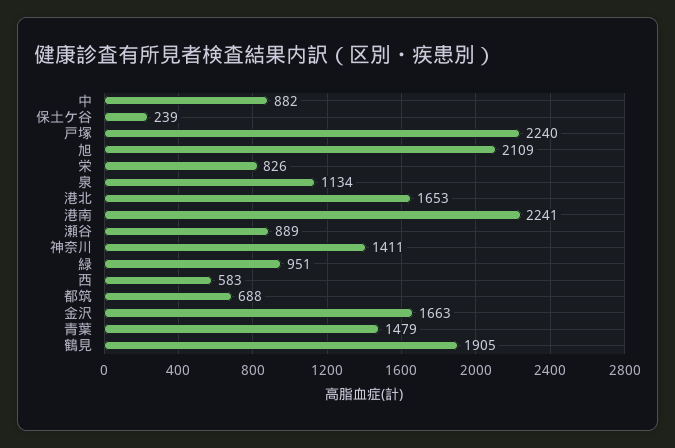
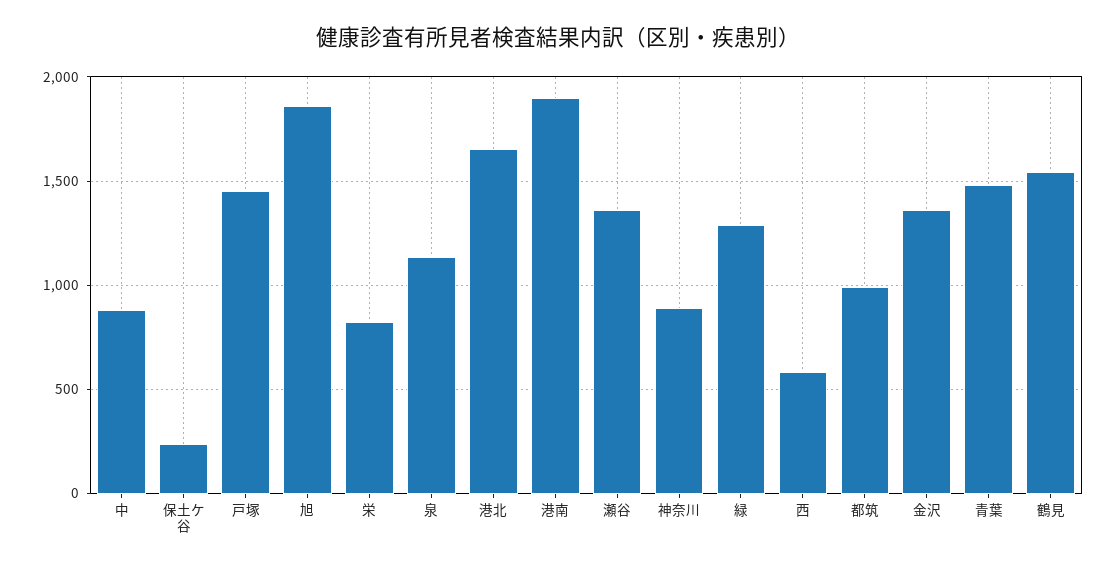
戸塚: 2240 -> 1450
旭: 2109 -> 1850
港南: 2241 -> 1900
瀬谷: 889 -> 1350
神奈川: 1411 -> 900
緑: 951 -> 1300
都筑: 688 -> 1000
金沢: 1663 -> 1350
鶴見: 1905 -> 1550

